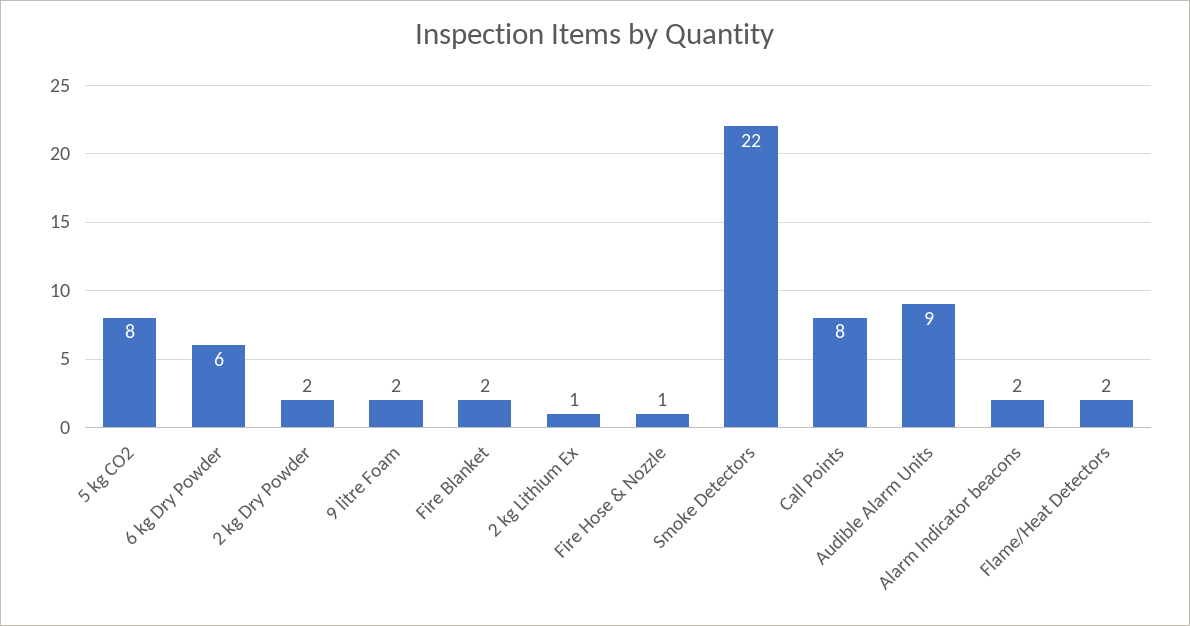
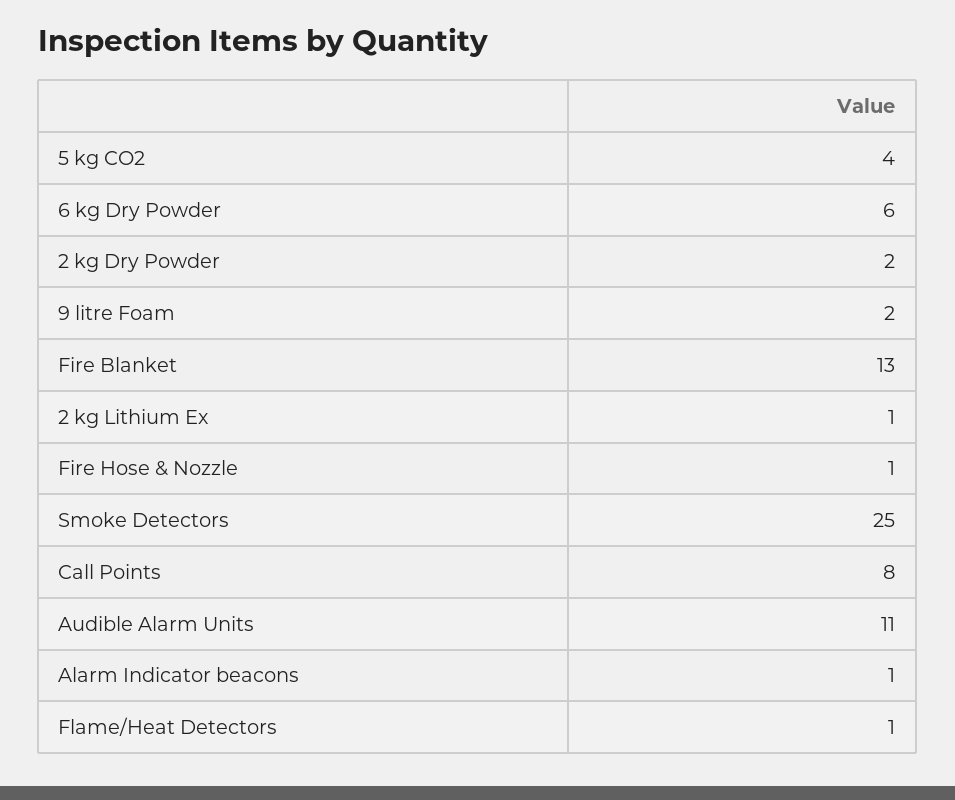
5 kg CO2: 8 -> 4
Fire Blanket: 2 -> 13
Smoke Detectors: 22 -> 25
Audible Alarm Units: 9 -> 11
Alarm Indicator beacons: 2 -> 1
Flame/Heat Detectors: 2 -> 1

